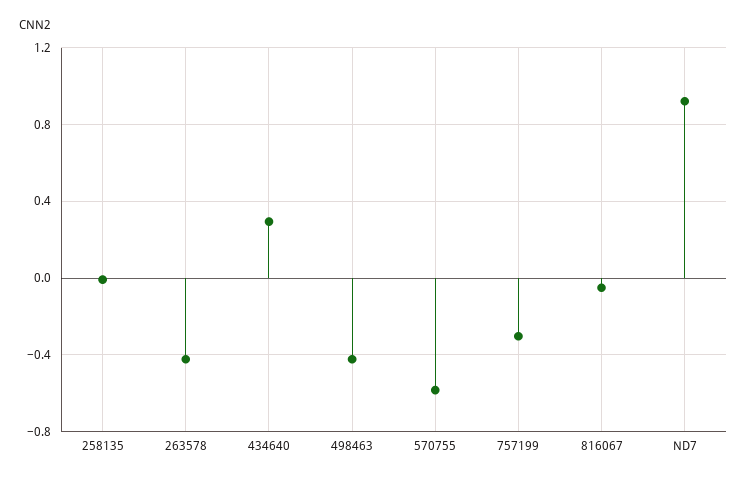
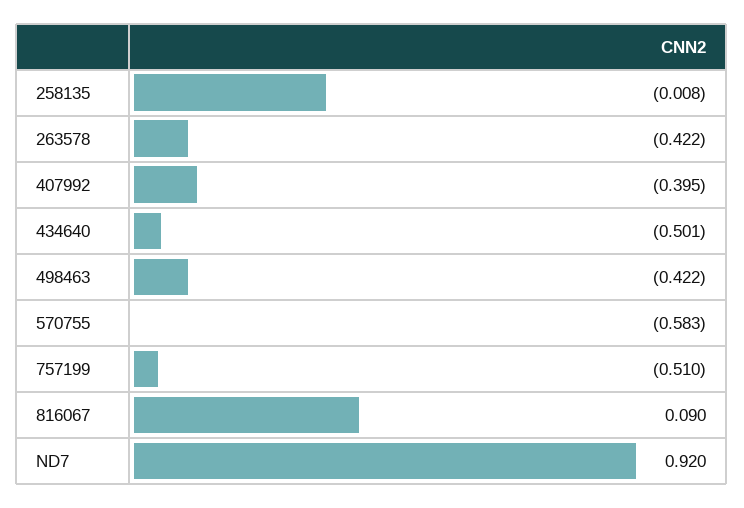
434640: 0.3 -> -0.501
757199: -0.3 -> -0.51
816067: -0.05 -> 0.09
407992: none -> -0.395

